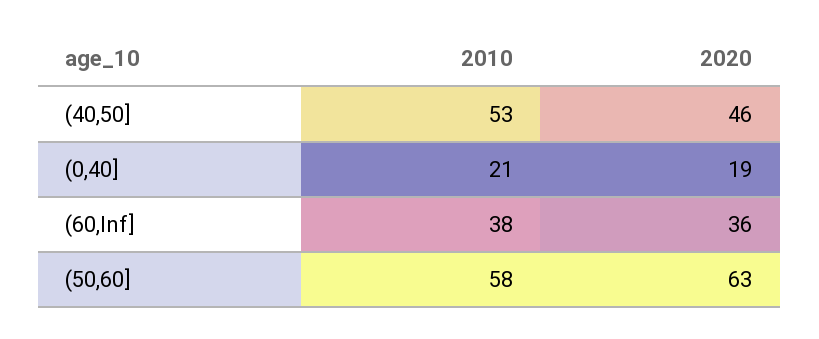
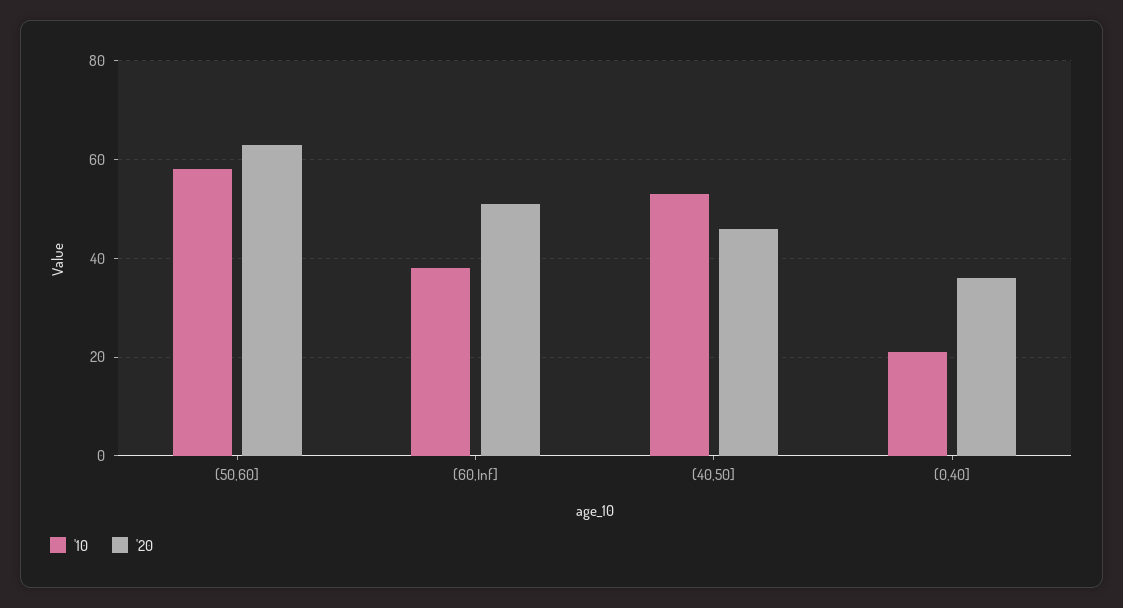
2020, (0,40]: 19 -> 35
2020, (60,Inf]: 36 -> 50

